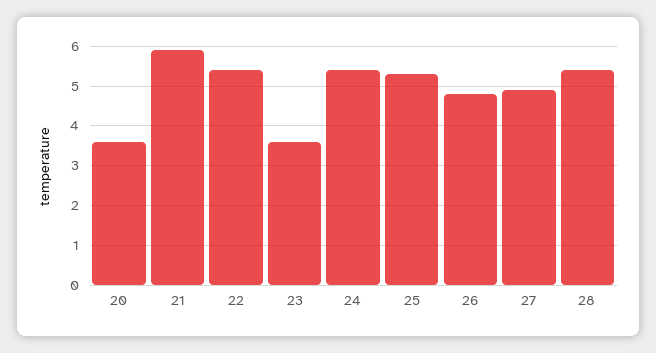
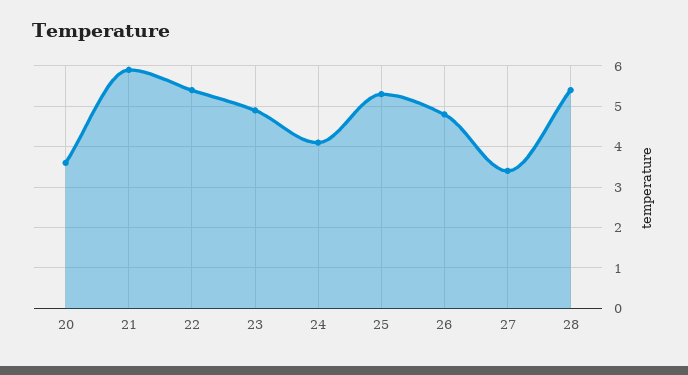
23: 3.5 -> 5
24: 5.5 -> 4
27: 5 -> 3.5

